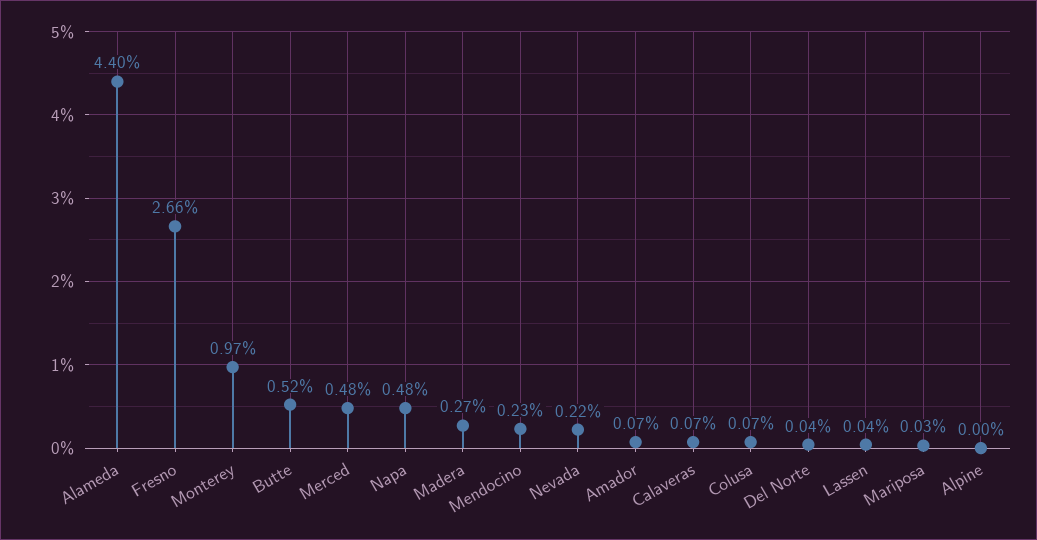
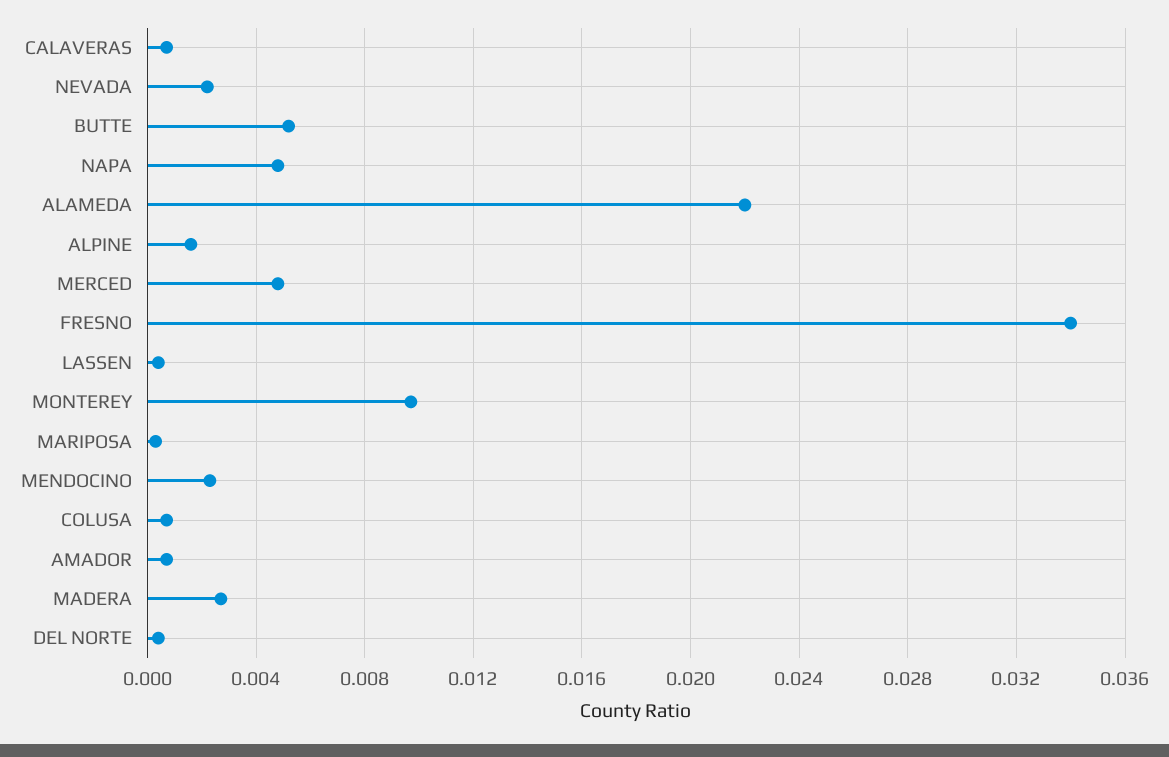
Alameda: 0.044 -> 0.022
Fresno: 0.0266 -> 0.034
Alpine: 0 -> 0.0015

